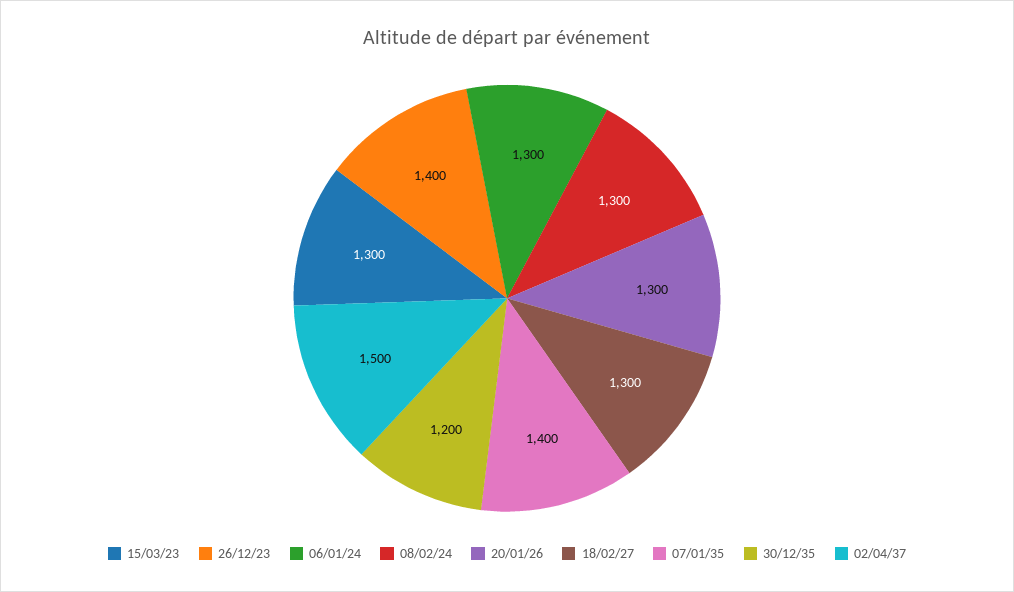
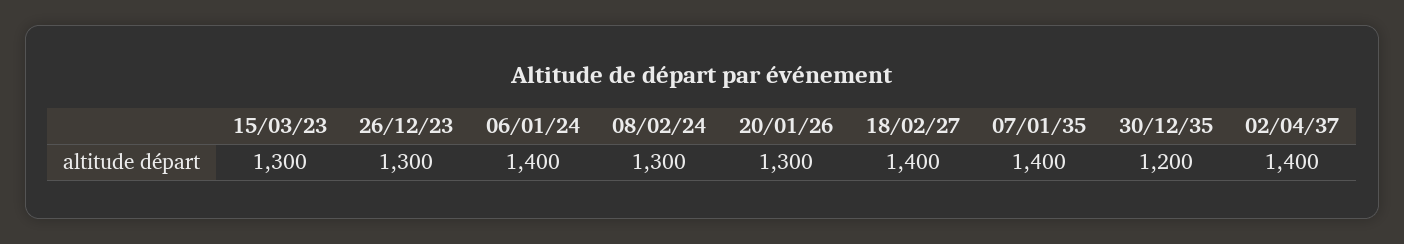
26/12/23: 1400 -> 1300
06/01/24: 1300 -> 1400
18/02/27: 1300 -> 1400
02/04/37: 1500 -> 1400

